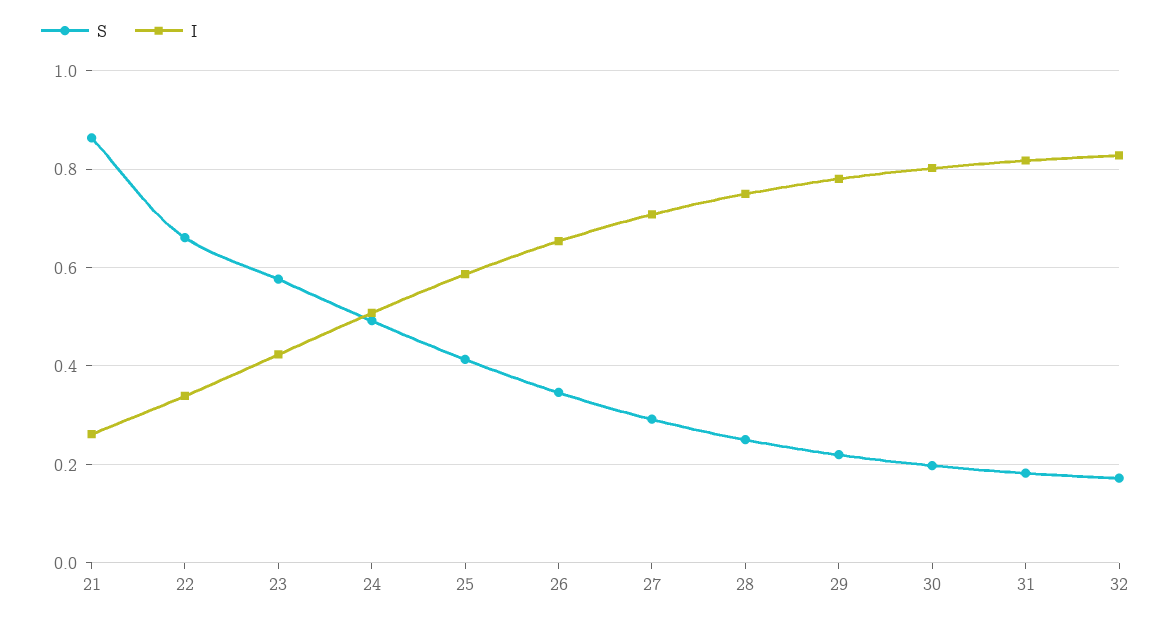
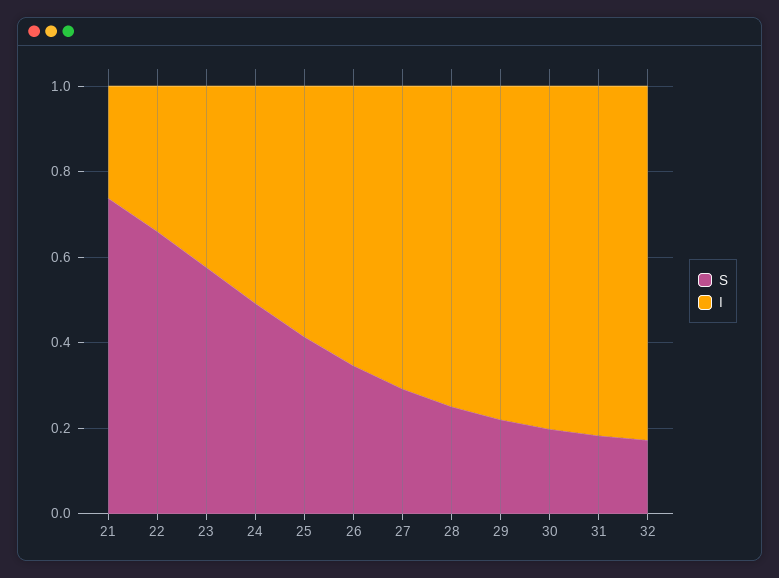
S, 21: 0.86 -> 0.75

